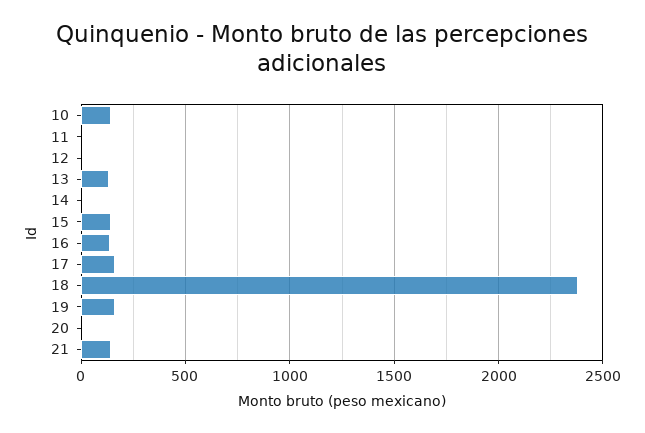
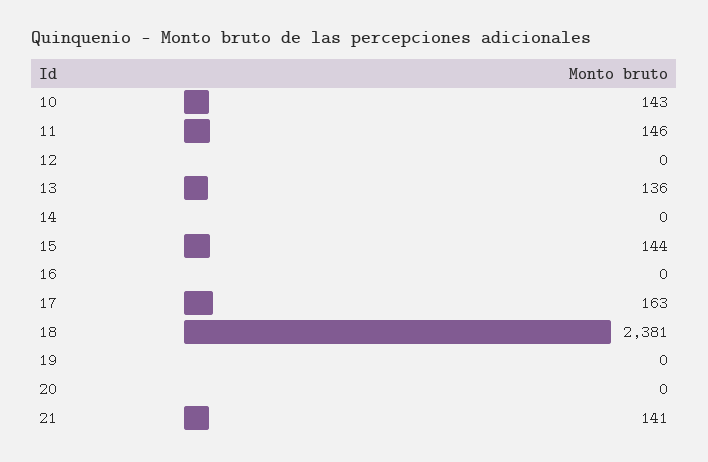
11: 0 -> 146
16: 150 -> 0
19: 150 -> 0

